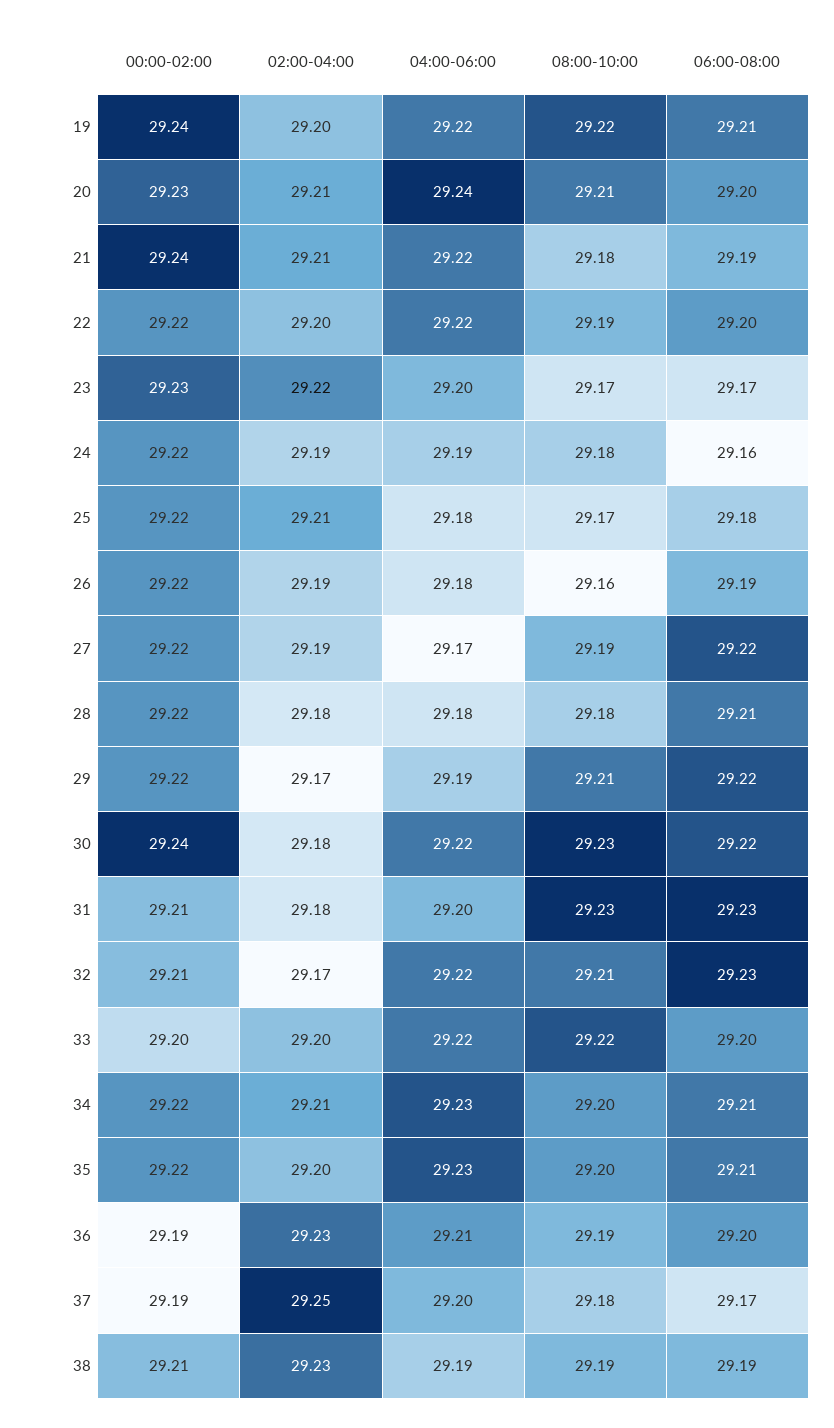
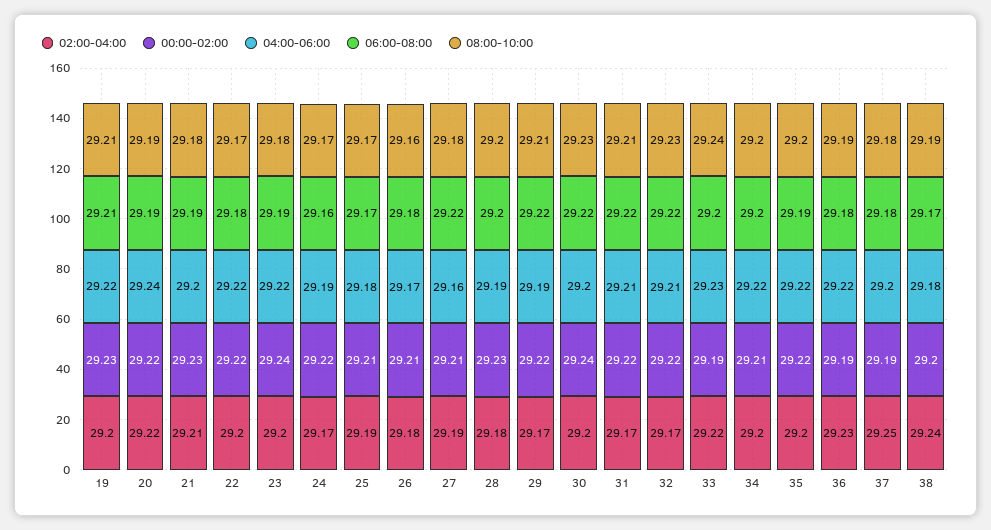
00:00-02:00, 19: 29.24 -> 29.23
08:00-10:00, 19: 29.22 -> 29.21
00:00-02:00, 20: 29.23 -> 29.22
02:00-04:00, 20: 29.21 -> 29.22
08:00-10:00, 20: 29.21 -> 29.19
06:00-08:00, 20: 29.2 -> 29.19
00:00-02:00, 21: 29.24 -> 29.23
04:00-06:00, 21: 29.22 -> 29.2
08:00-10:00, 22: 29.19 -> 29.17
06:00-08:00, 22: 29.2 -> 29.18
00:00-02:00, 23: 29.23 -> 29.24
02:00-04:00, 23: 29.22 -> 29.2
04:00-06:00, 23: 29.2 -> 29.22
08:00-10:00, 23: 29.17 -> 29.18
06:00-08:00, 23: 29.17 -> 29.19
02:00-04:00, 24: 29.19 -> 29.17
08:00-10:00, 24: 29.18 -> 29.17
00:00-02:00, 25: 29.22 -> 29.21
02:00-04:00, 25: 29.21 -> 29.19
06:00-08:00, 25: 29.18 -> 29.17
00:00-02:00, 26: 29.22 -> 29.21
02:00-04:00, 26: 29.19 -> 29.18
04:00-06:00, 26: 29.18 -> 29.17
06:00-08:00, 26: 29.19 -> 29.18
00:00-02:00, 27: 29.22 -> 29.21
04:00-06:00, 27: 29.17 -> 29.16
08:00-10:00, 27: 29.19 -> 29.18
00:00-02:00, 28: 29.22 -> 29.23
04:00-06:00, 28: 29.18 -> 29.19
08:00-10:00, 28: 29.18 -> 29.2
06:00-08:00, 28: 29.21 -> 29.2
02:00-04:00, 30: 29.18 -> 29.2
04:00-06:00, 30: 29.22 -> 29.2
00:00-02:00, 31: 29.21 -> 29.22
02:00-04:00, 31: 29.18 -> 29.17
04:00-06:00, 31: 29.2 -> 29.21
08:00-10:00, 31: 29.23 -> 29.21
06:00-08:00, 31: 29.23 -> 29.22
00:00-02:00, 32: 29.21 -> 29.22
04:00-06:00, 32: 29.22 -> 29.21
08:00-10:00, 32: 29.21 -> 29.23
06:00-08:00, 32: 29.23 -> 29.22
00:00-02:00, 33: 29.2 -> 29.19
02:00-04:00, 33: 29.2 -> 29.22
04:00-06:00, 33: 29.22 -> 29.23
08:00-10:00, 33: 29.22 -> 29.24
00:00-02:00, 34: 29.22 -> 29.21
02:00-04:00, 34: 29.21 -> 29.2
04:00-06:00, 34: 29.23 -> 29.22
06:00-08:00, 34: 29.21 -> 29.2
04:00-06:00, 35: 29.23 -> 29.22
06:00-08:00, 35: 29.21 -> 29.19
04:00-06:00, 36: 29.21 -> 29.22
06:00-08:00, 36: 29.2 -> 29.18
06:00-08:00, 37: 29.17 -> 29.18
00:00-02:00, 38: 29.21 -> 29.2
02:00-04:00, 38: 29.23 -> 29.24
04:00-06:00, 38: 29.19 -> 29.18
06:00-08:00, 38: 29.19 -> 29.17

